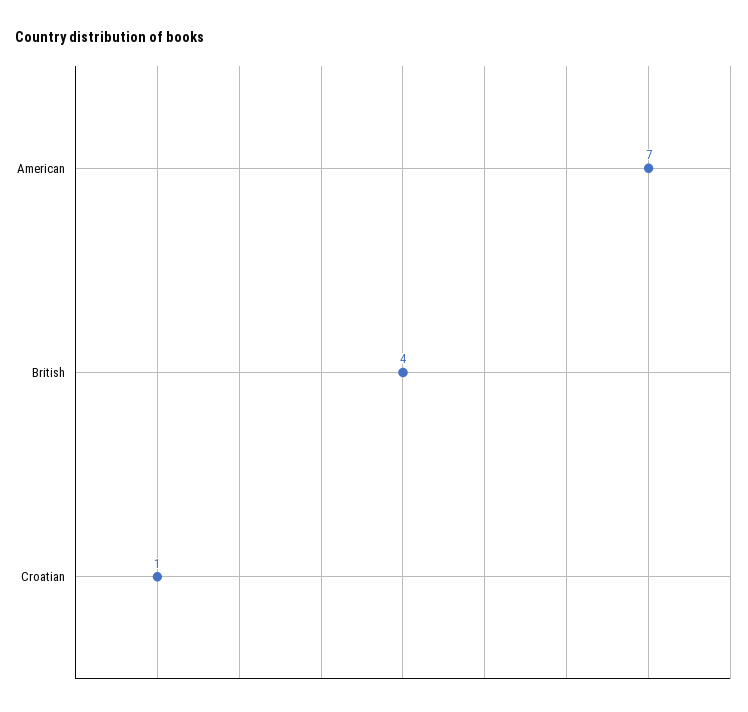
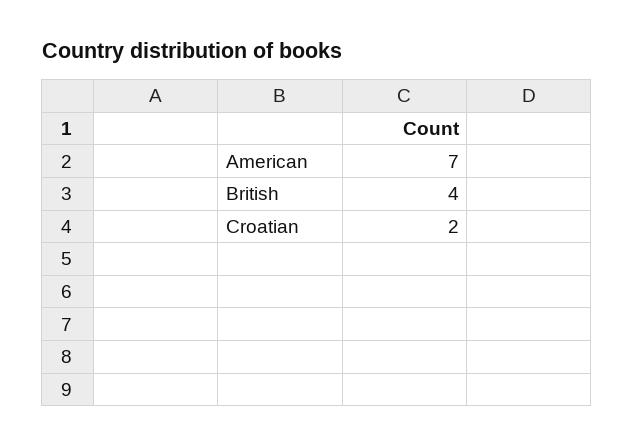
Croatian: 1 -> 2

